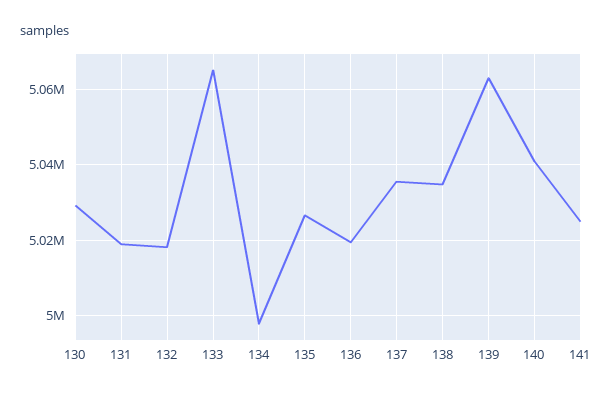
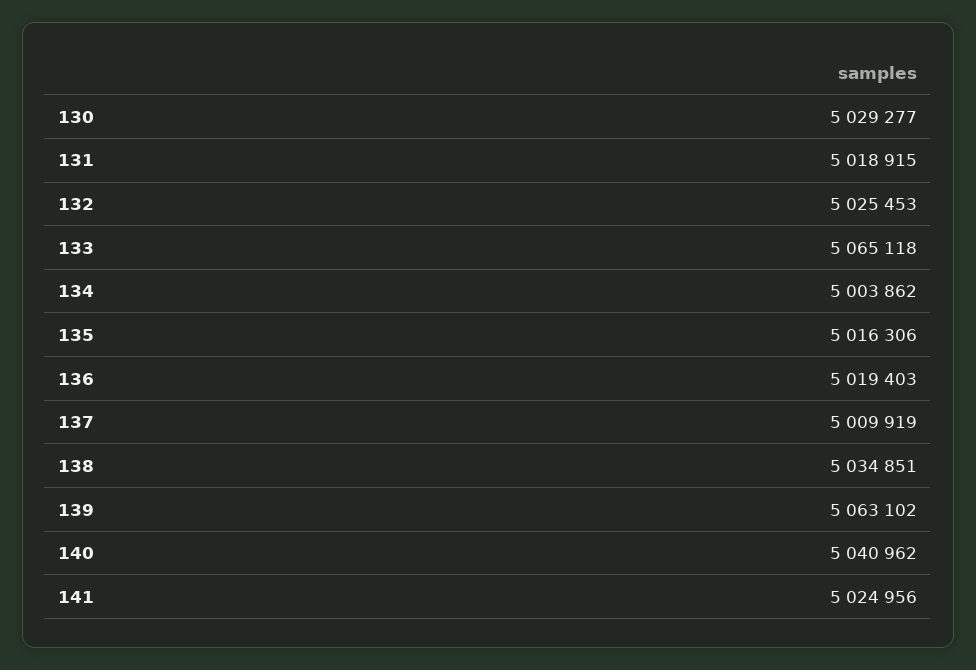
132: 5018000 -> 5025453
134: 4998000 -> 5003862
135: 5026000 -> 5016306
137: 5036000 -> 5009919

